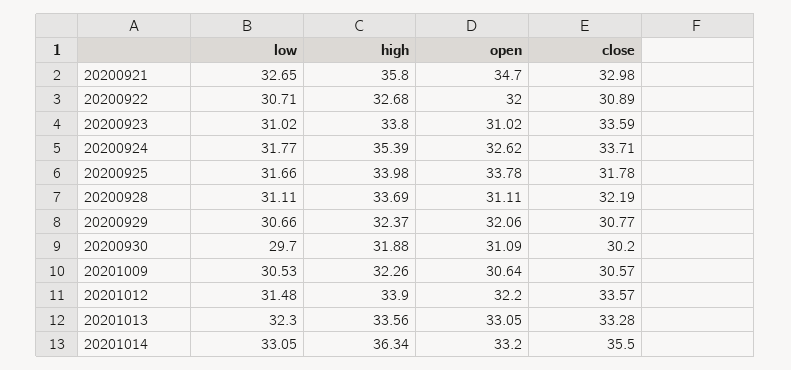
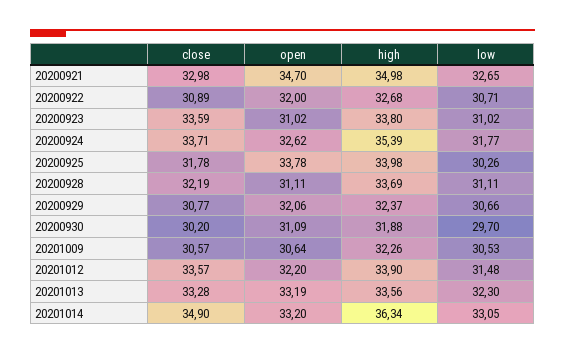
high, 20200921: 35.8 -> 34.98
low, 20200925: 31.66 -> 30.26
open, 20201013: 33.05 -> 33.19
close, 20201014: 35.5 -> 34.9

